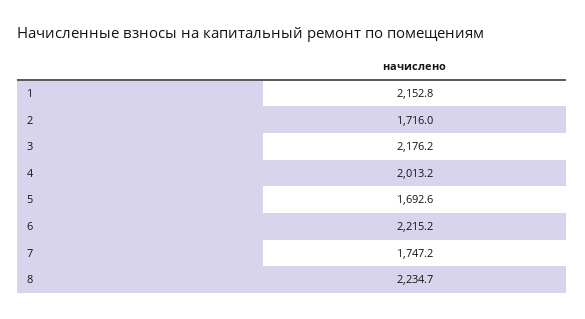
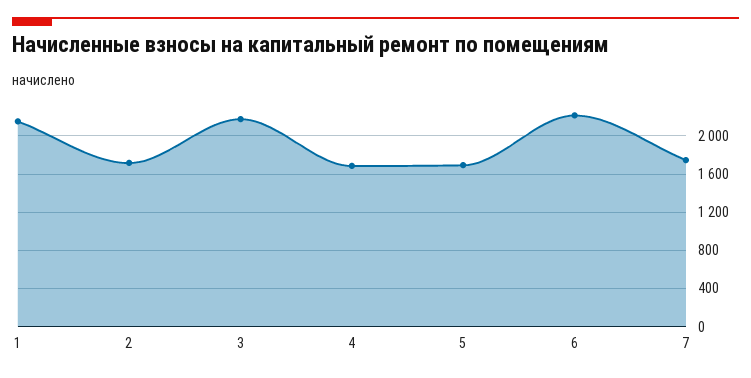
4: 2013.2 -> 1700
8: 2234.7 -> none

